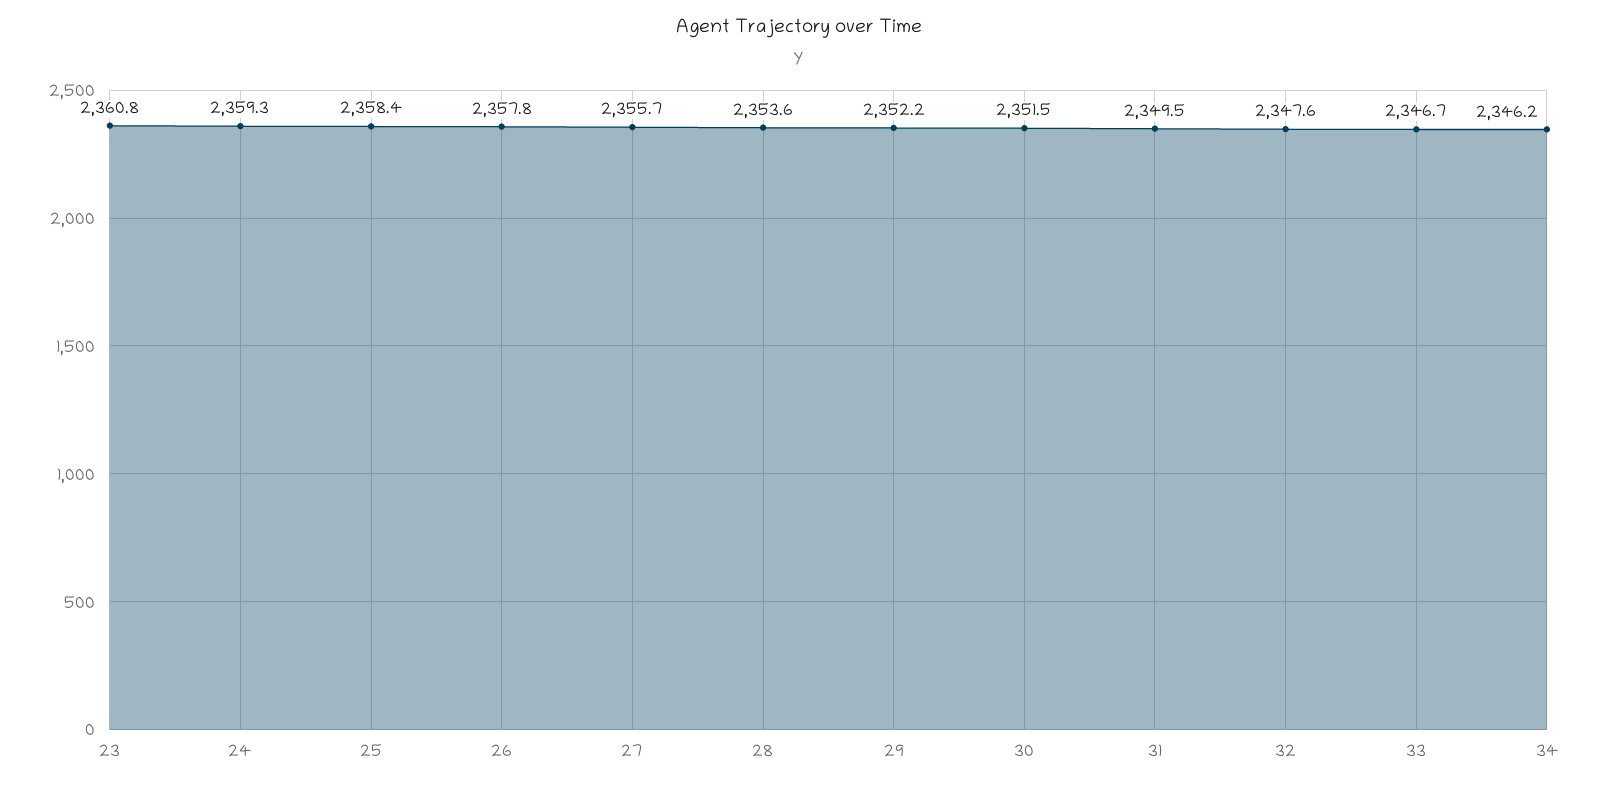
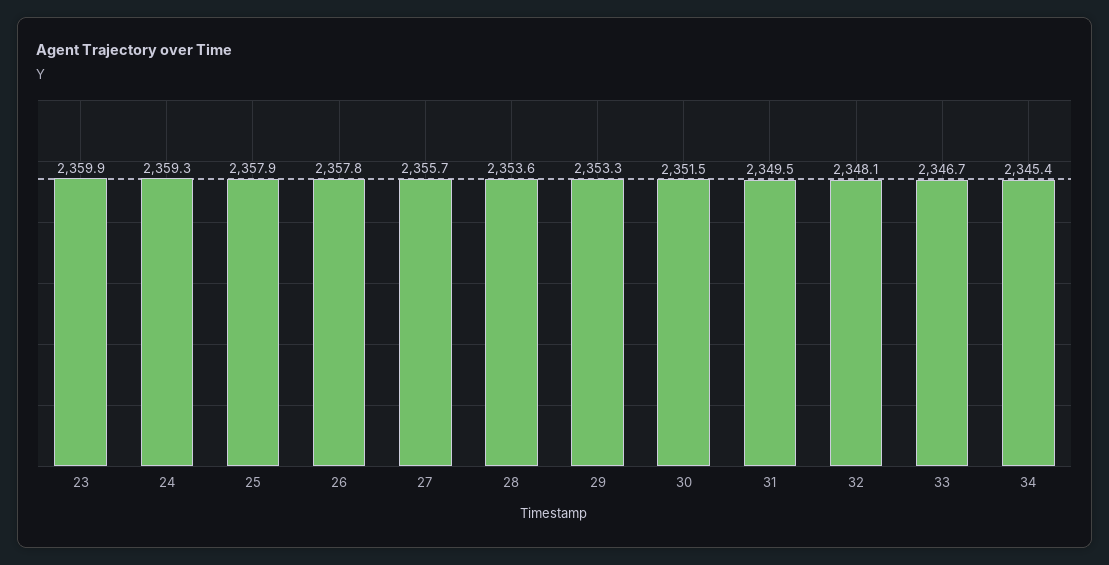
23: 2360.8 -> 2359.9
25: 2358.4 -> 2357.9
29: 2352.2 -> 2353.3
32: 2347.6 -> 2348.1
34: 2346.2 -> 2345.4

